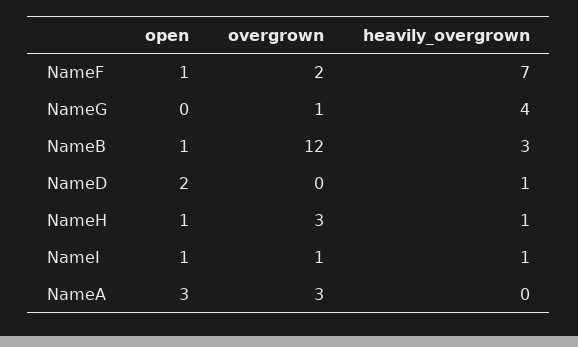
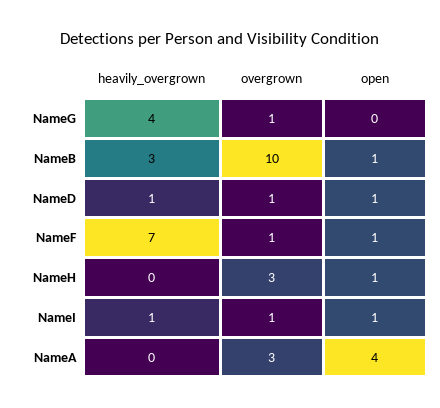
overgrown, NameF: 2 -> 1
overgrown, NameB: 12 -> 10
open, NameD: 2 -> 1
overgrown, NameD: 0 -> 1
heavily_overgrown, NameH: 1 -> 0
open, NameA: 3 -> 4

